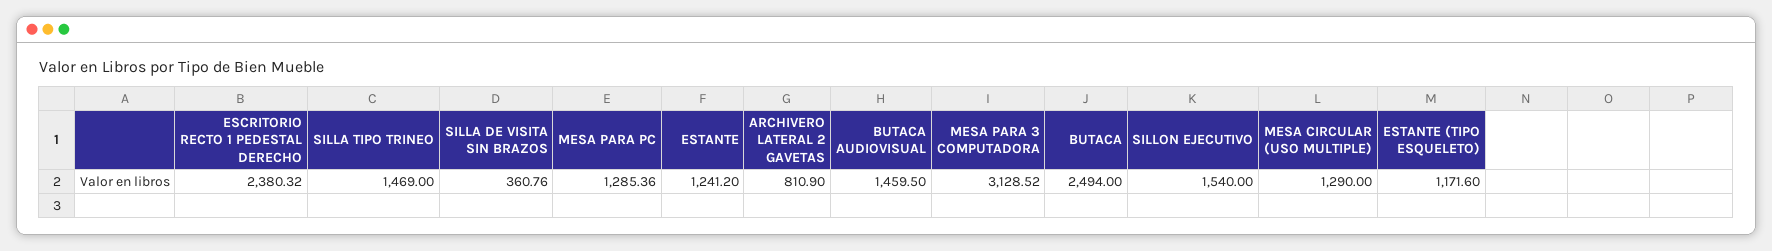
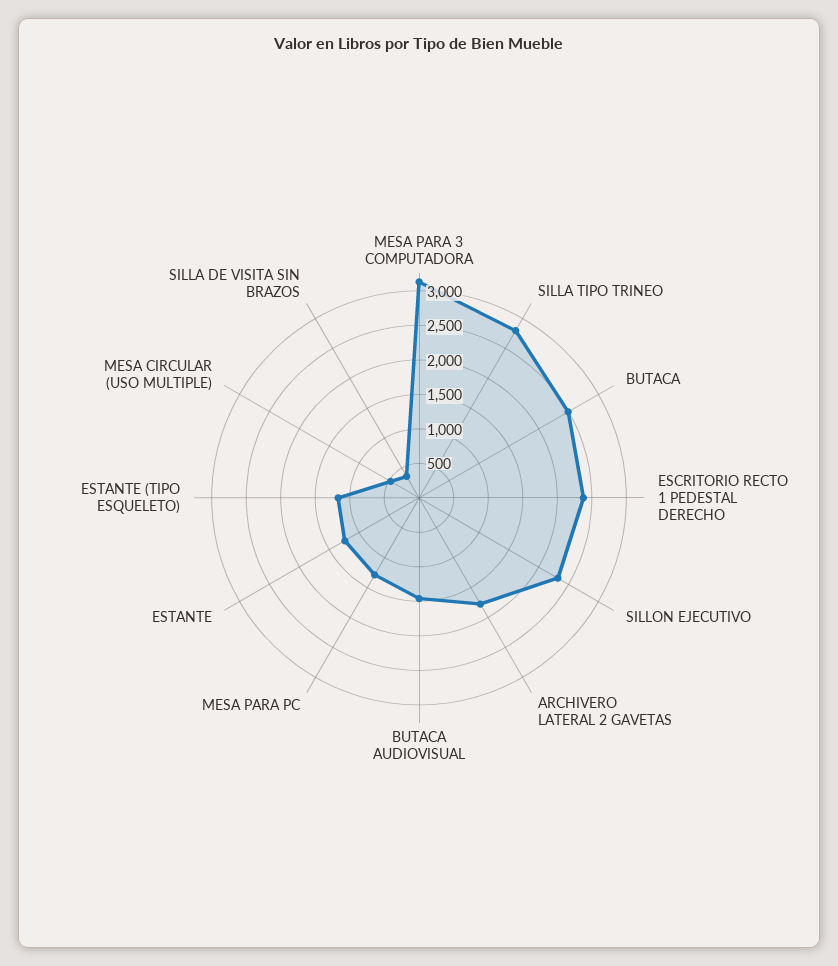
SILLA TIPO TRINEO: 1469 -> 2750
ARCHIVERO LATERAL 2 GAVETAS: 810.9 -> 1750
SILLON EJECUTIVO: 1540 -> 2250
MESA CIRCULAR (USO MULTIPLE): 1290 -> 500

